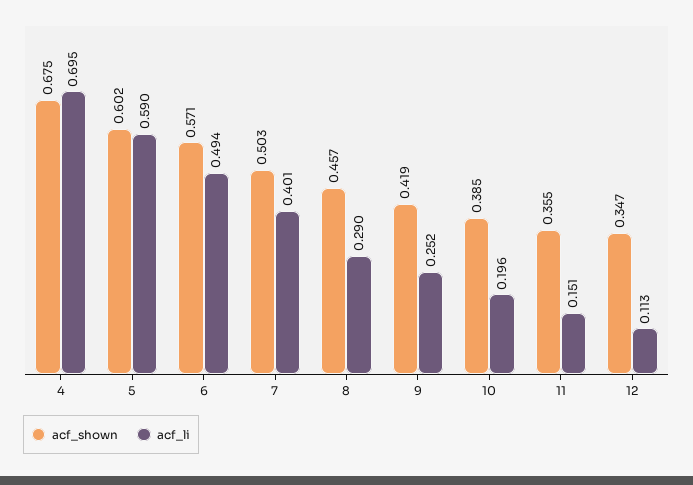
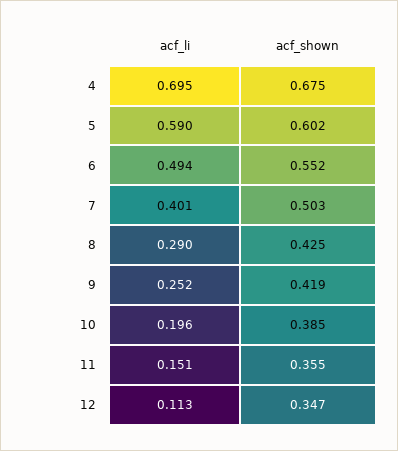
acf_shown, 6: 0.571 -> 0.552
acf_shown, 8: 0.457 -> 0.425

